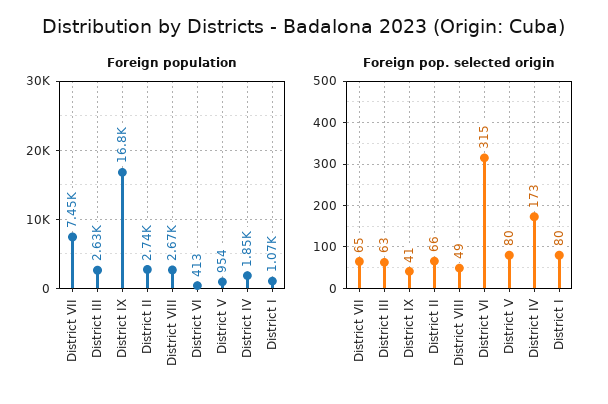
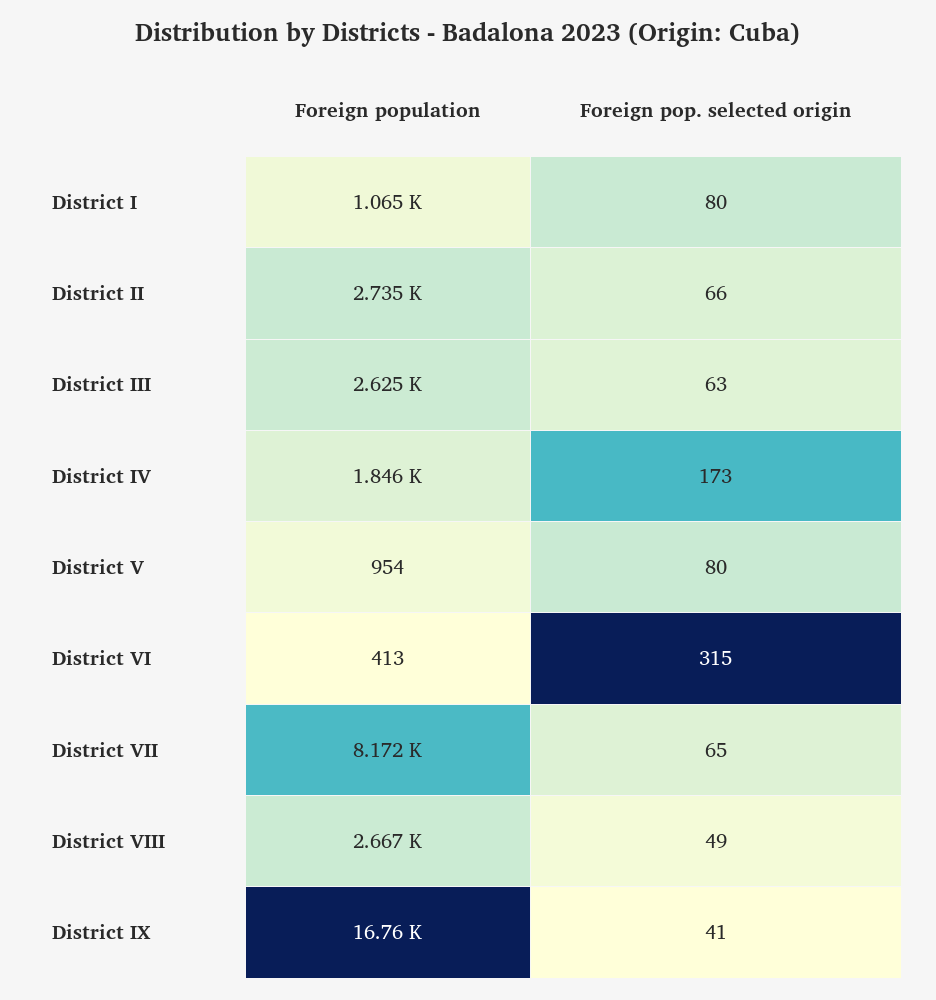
Foreign population, District VII: 7450 -> 8172

